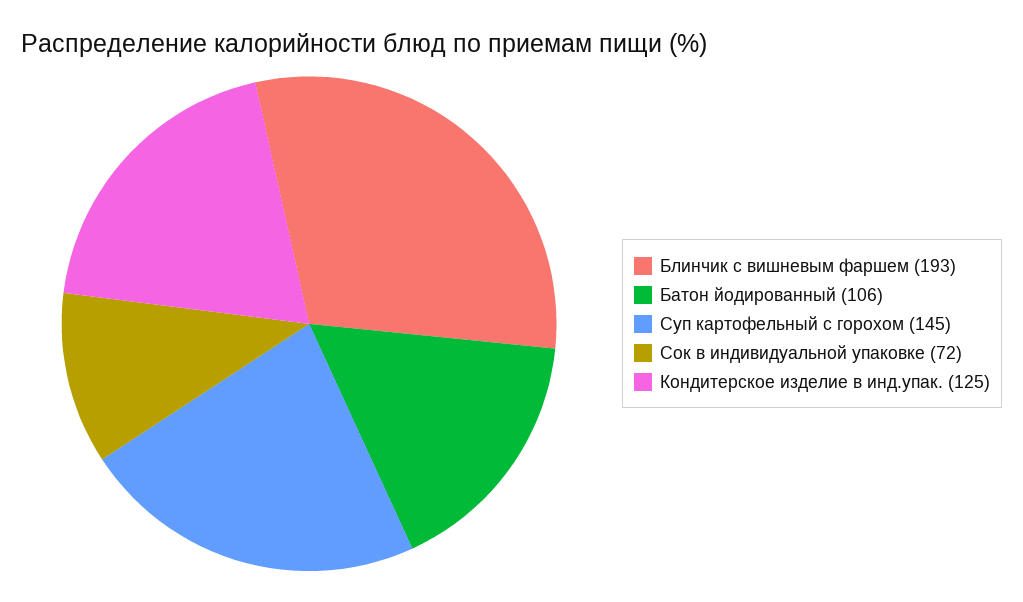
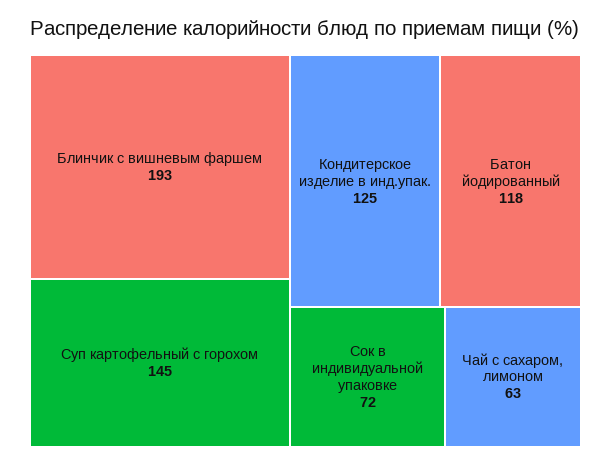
Батон йодированный: 106 -> 118
Чай с сахаром, лимоном: none -> 63

